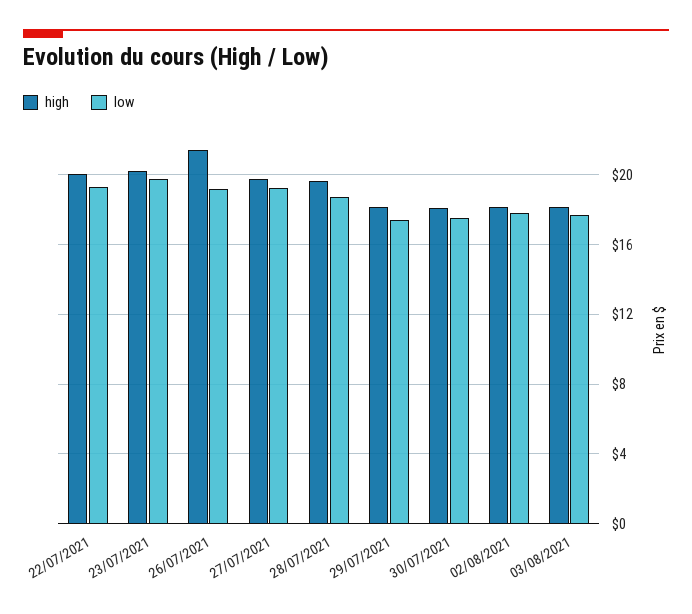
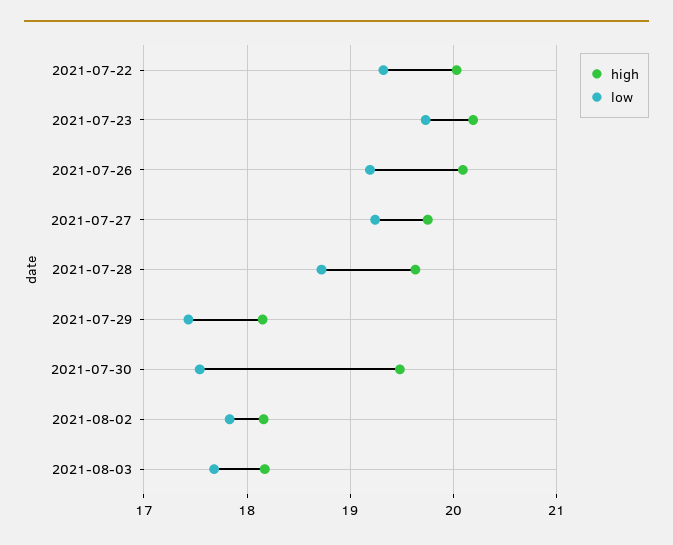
high, 26/07/2021: 21.5 -> 20.1
high, 30/07/2021: 18 -> 19.5

